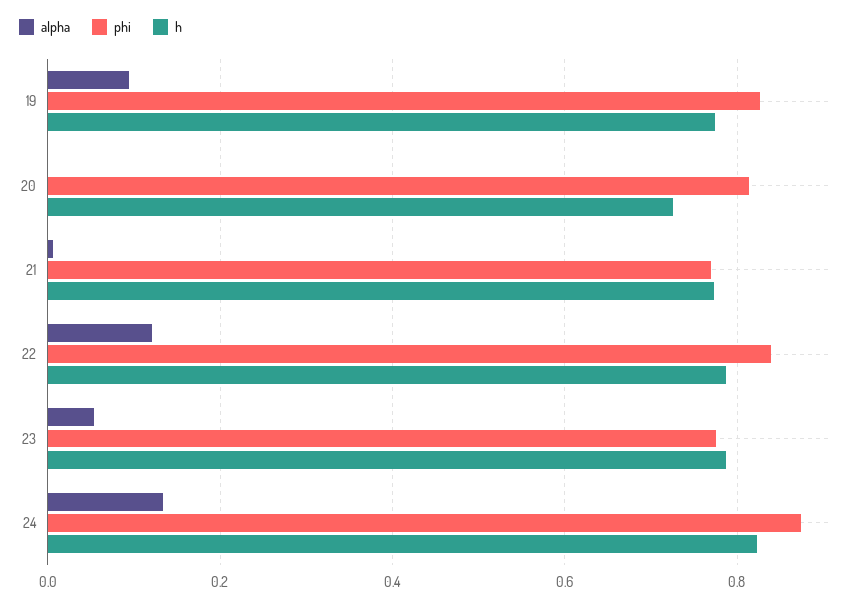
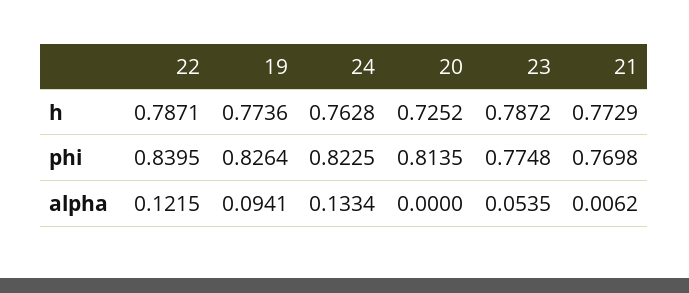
phi, 24: 0.88 -> 0.8225
h, 24: 0.82 -> 0.7628

